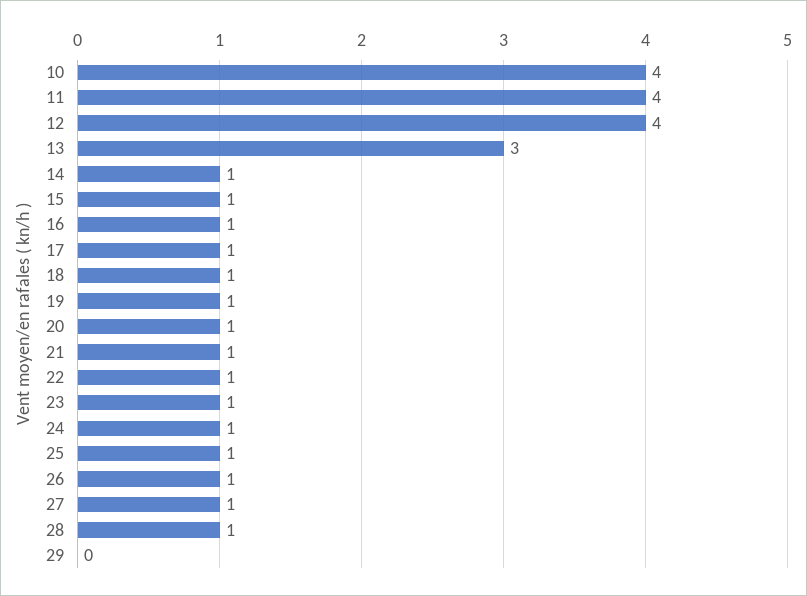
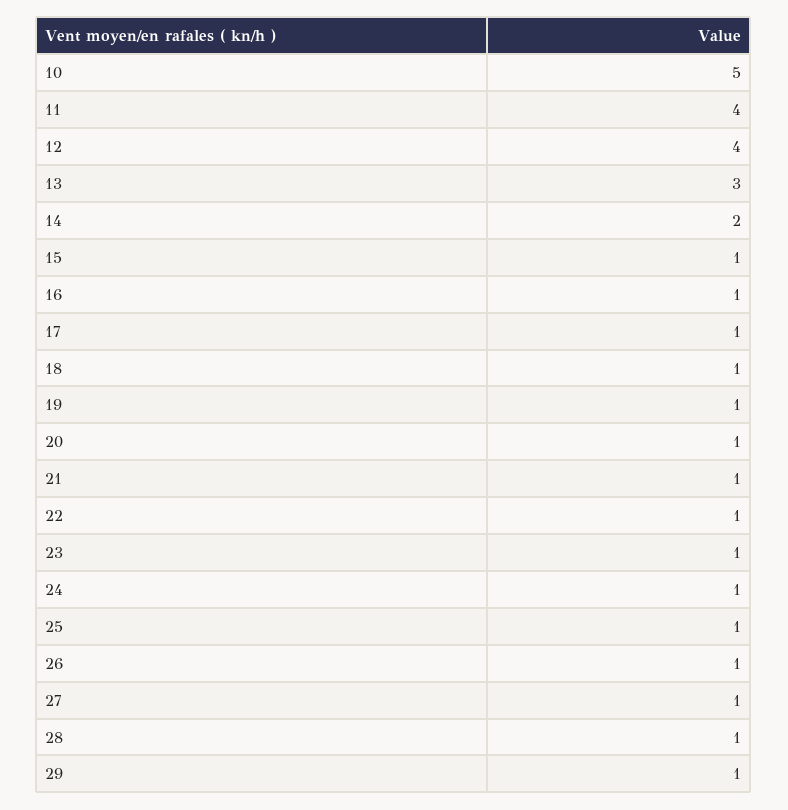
10: 4 -> 5
14: 1 -> 2
29: 0 -> 1

